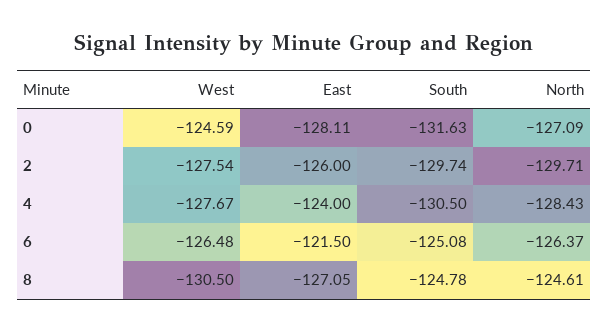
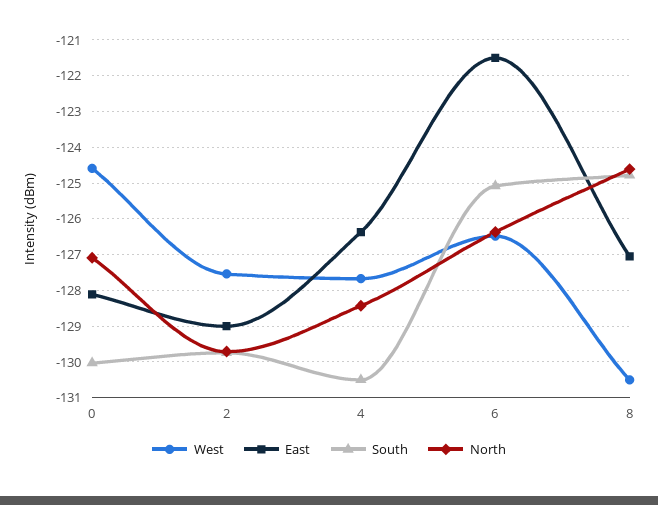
South, 0: -131.63 -> -130
East, 2: -126 -> -129
East, 4: -124 -> -126.4

